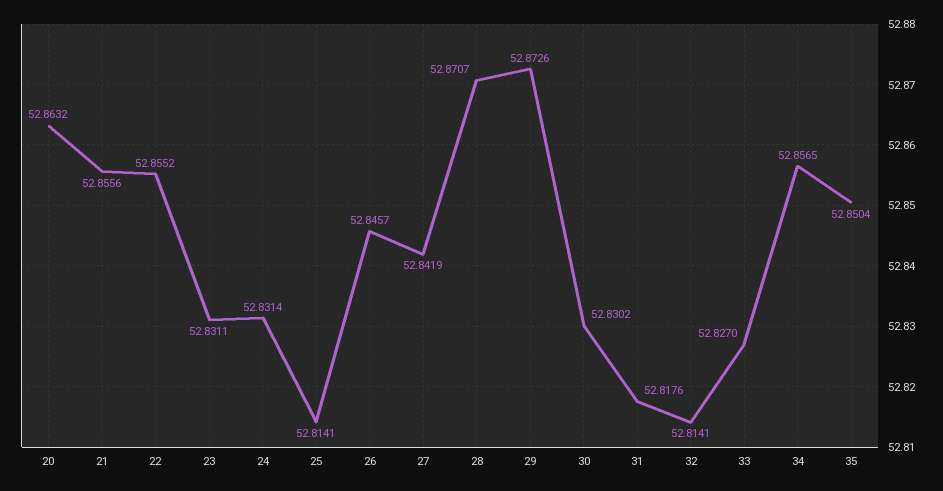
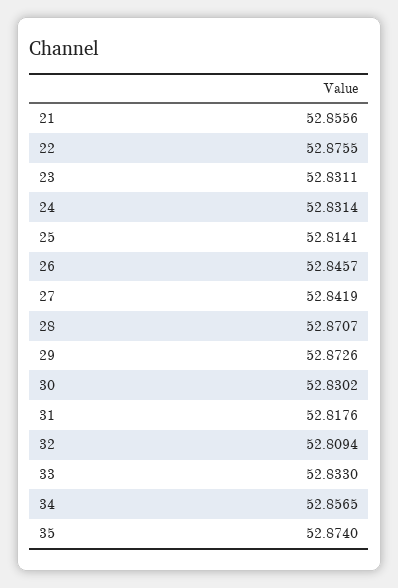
20: 52.8632 -> none
22: 52.8552 -> 52.8755
32: 52.8141 -> 52.8094
33: 52.827 -> 52.833
35: 52.8504 -> 52.874

